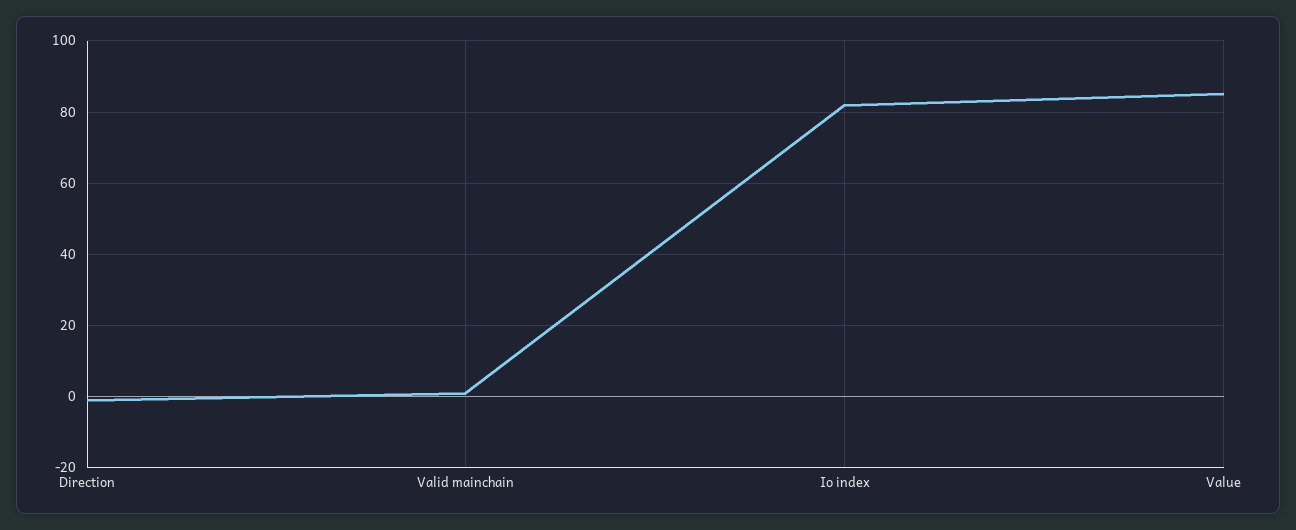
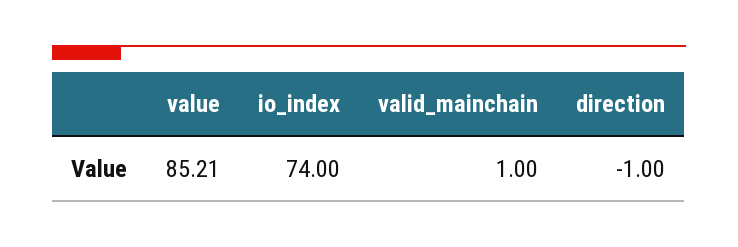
Io index: 82 -> 74

